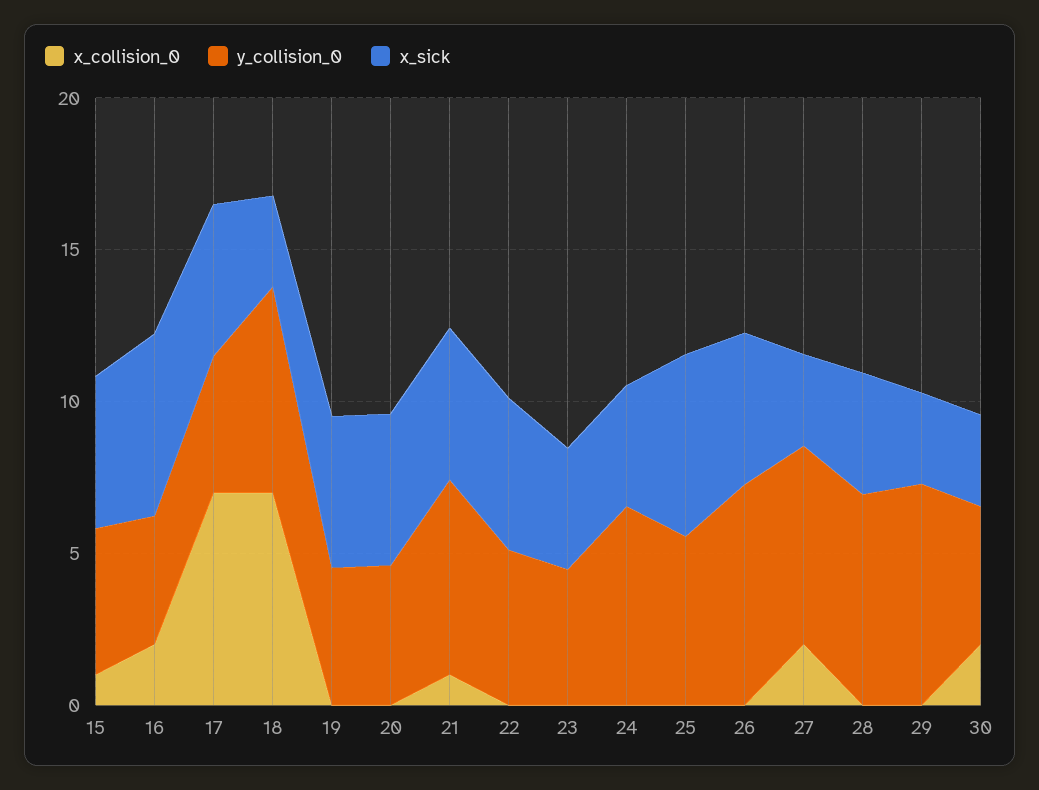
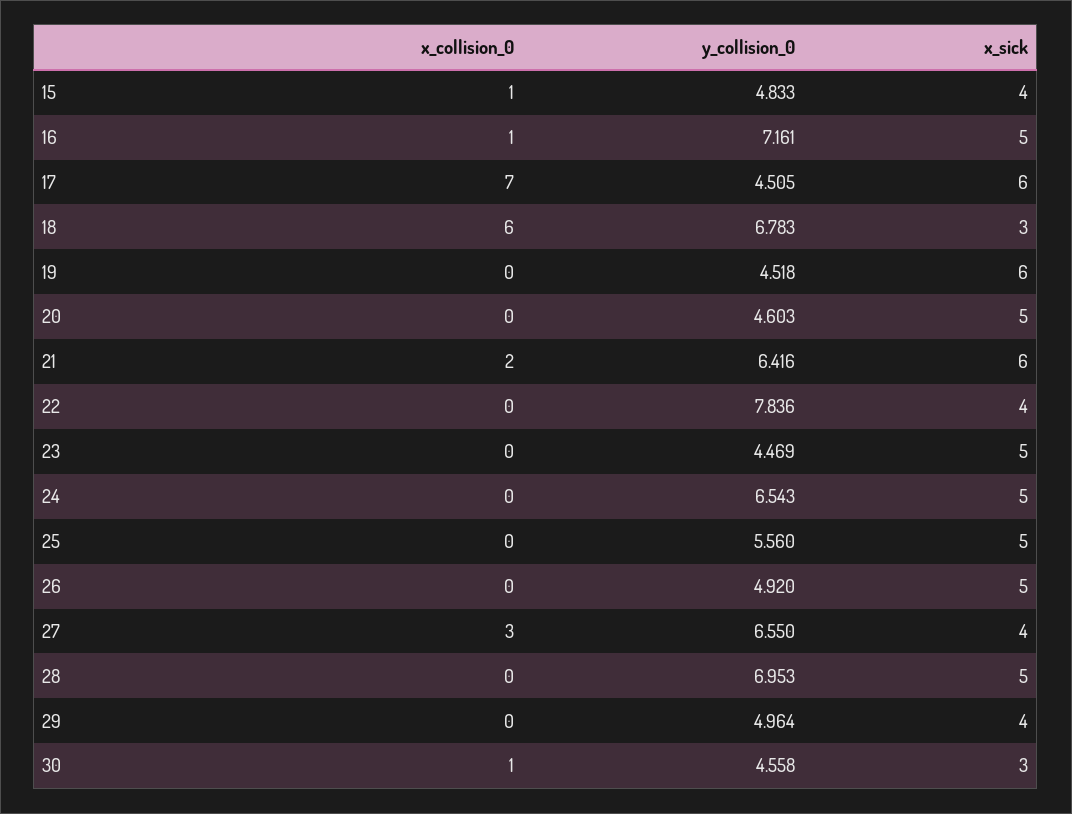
x_sick, 15: 5 -> 4
x_collision_0, 16: 2 -> 1
y_collision_0, 16: 4 -> 7.161
x_sick, 16: 6 -> 5
x_sick, 17: 5 -> 6
x_collision_0, 18: 7 -> 6
x_sick, 19: 5 -> 6
x_collision_0, 21: 1 -> 2
x_sick, 21: 5 -> 6
y_collision_0, 22: 5 -> 7.836
x_sick, 22: 5 -> 4
x_sick, 23: 4 -> 5
x_sick, 24: 4 -> 5
x_sick, 25: 6 -> 5
y_collision_0, 26: 7 -> 4.92
x_collision_0, 27: 2 -> 3
x_sick, 27: 3 -> 4
x_sick, 28: 4 -> 5
y_collision_0, 29: 7 -> 4.964
x_sick, 29: 3 -> 4
x_collision_0, 30: 2 -> 1

